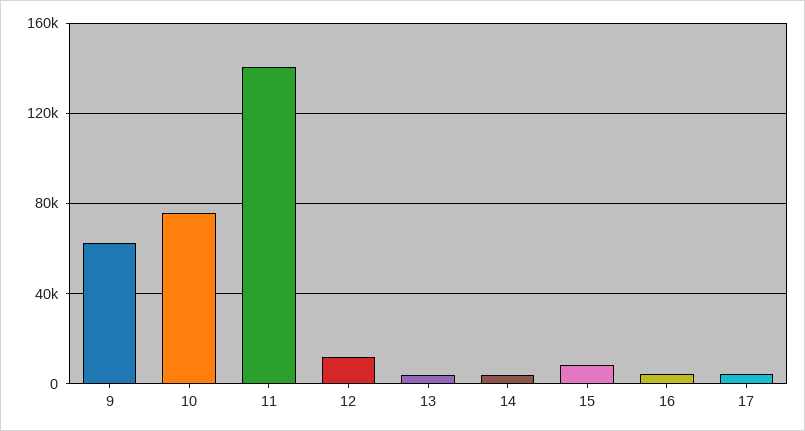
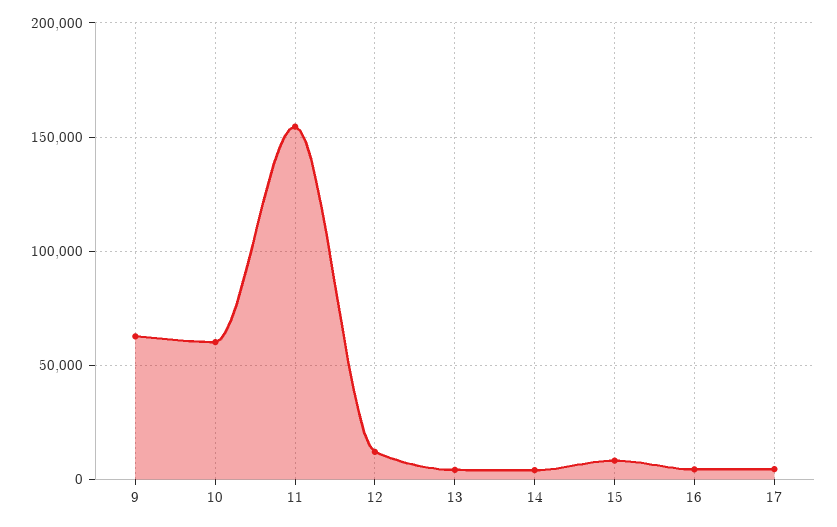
10: 75000 -> 60000
11: 140000 -> 155000

